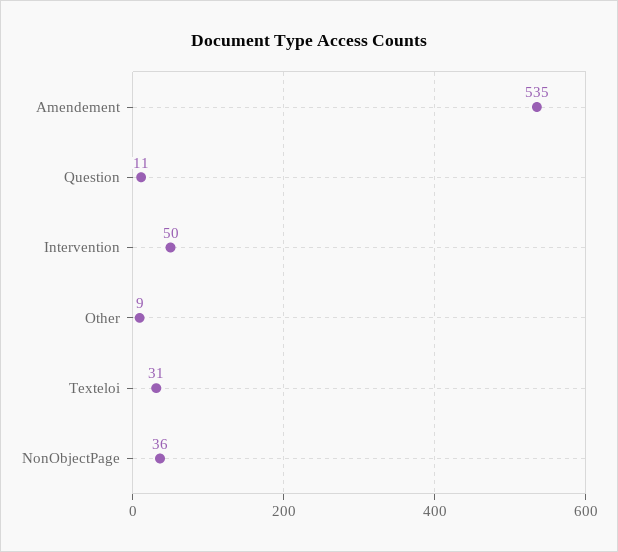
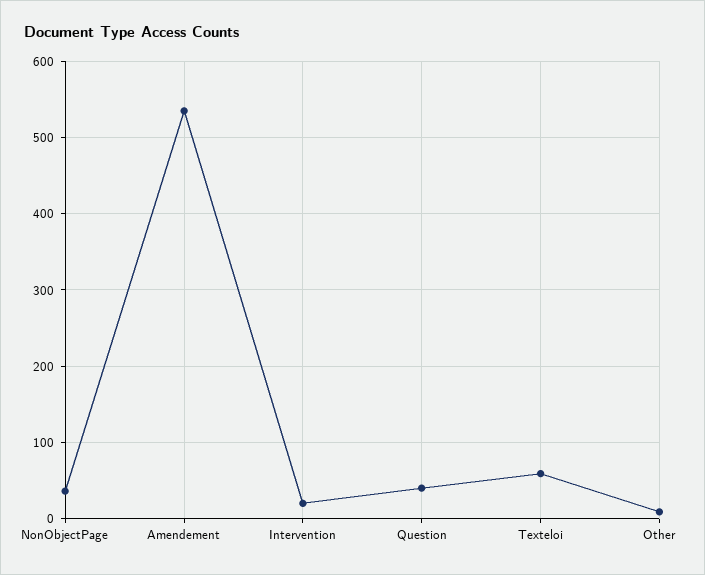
Question: 11 -> 40
Intervention: 50 -> 20
Texteloi: 31 -> 60

